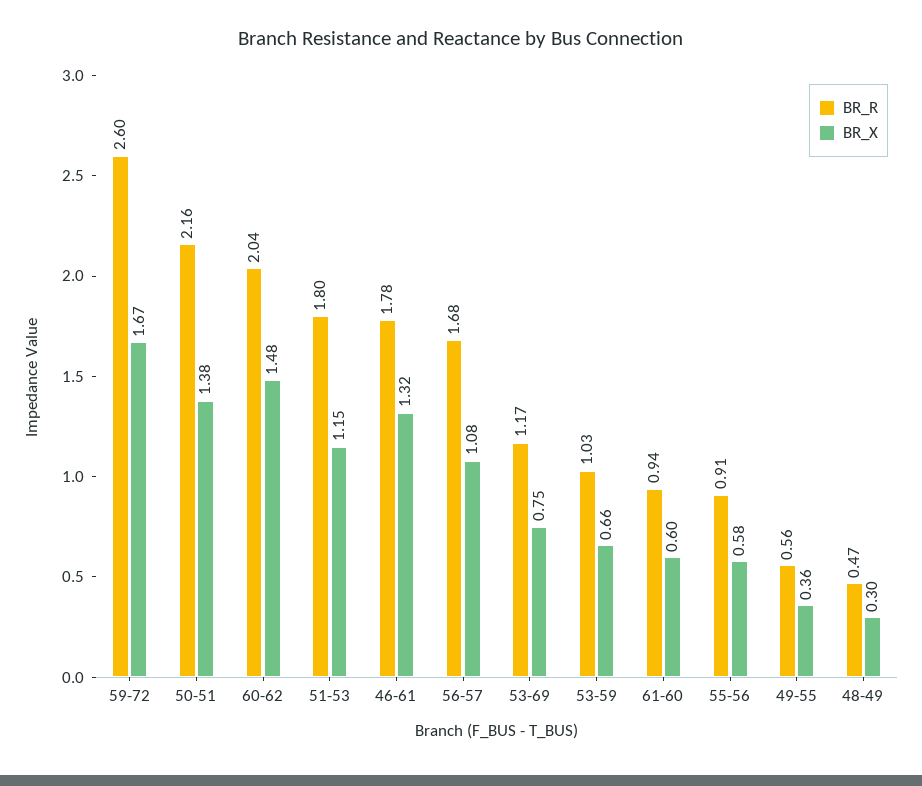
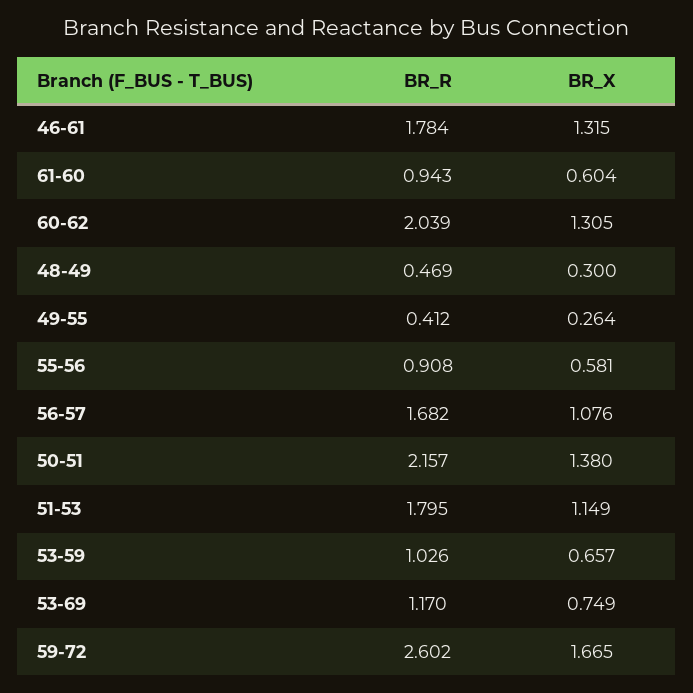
BR_X, 60-62: 1.48 -> 1.305
BR_R, 49-55: 0.56 -> 0.412
BR_X, 49-55: 0.36 -> 0.264

